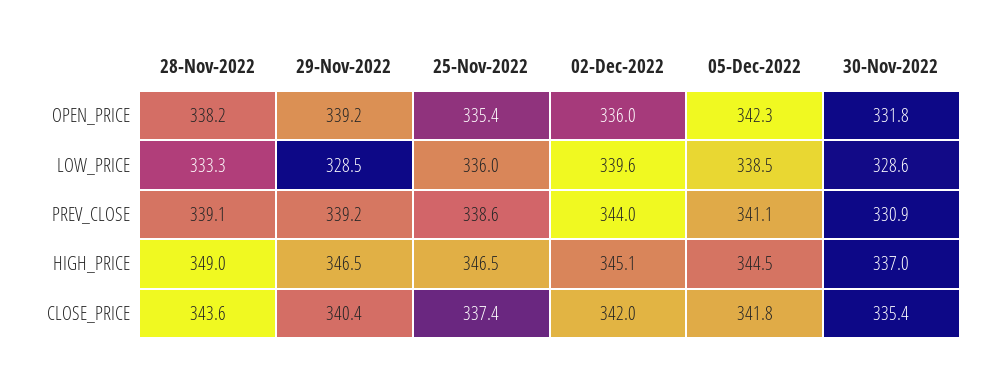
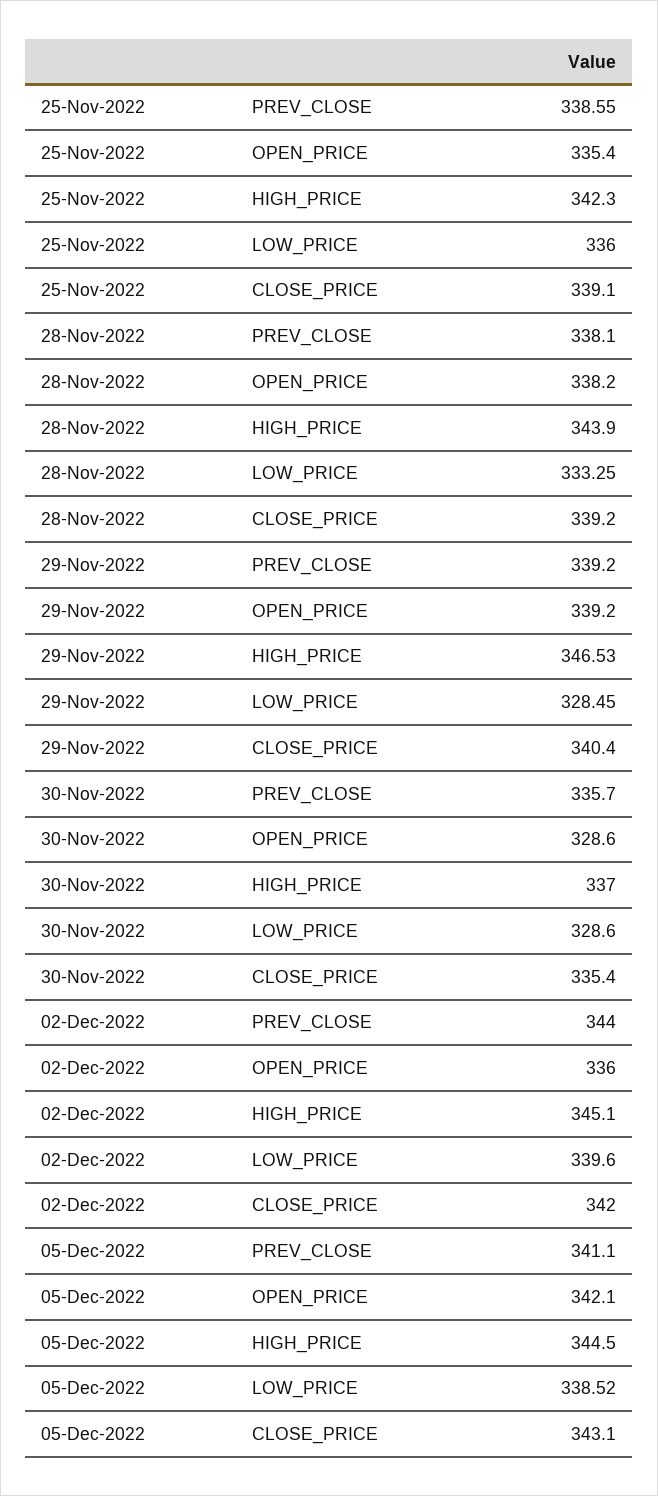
05-Dec-2022, OPEN_PRICE: 342.3 -> 342.1
30-Nov-2022, OPEN_PRICE: 331.8 -> 328.6
28-Nov-2022, PREV_CLOSE: 339.1 -> 338.1
30-Nov-2022, PREV_CLOSE: 330.9 -> 335.7
28-Nov-2022, HIGH_PRICE: 349 -> 343.9
25-Nov-2022, HIGH_PRICE: 346.5 -> 342.3
28-Nov-2022, CLOSE_PRICE: 343.6 -> 339.2
25-Nov-2022, CLOSE_PRICE: 337.4 -> 339.1
05-Dec-2022, CLOSE_PRICE: 341.8 -> 343.1

